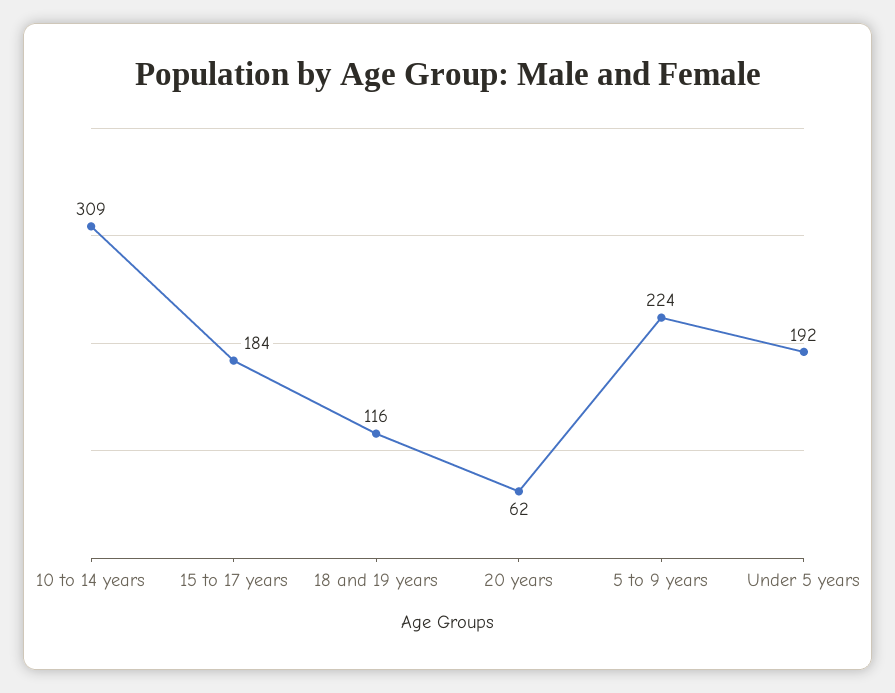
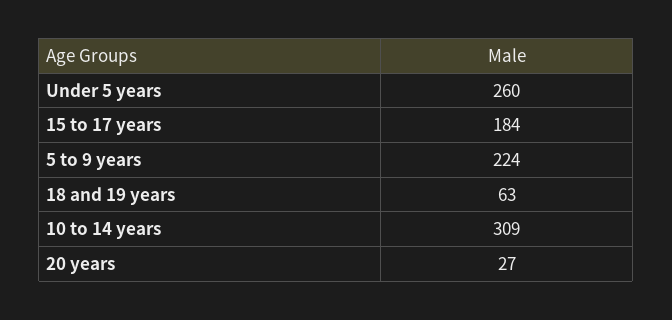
18 and 19 years: 116 -> 63
20 years: 62 -> 27
Under 5 years: 192 -> 260

